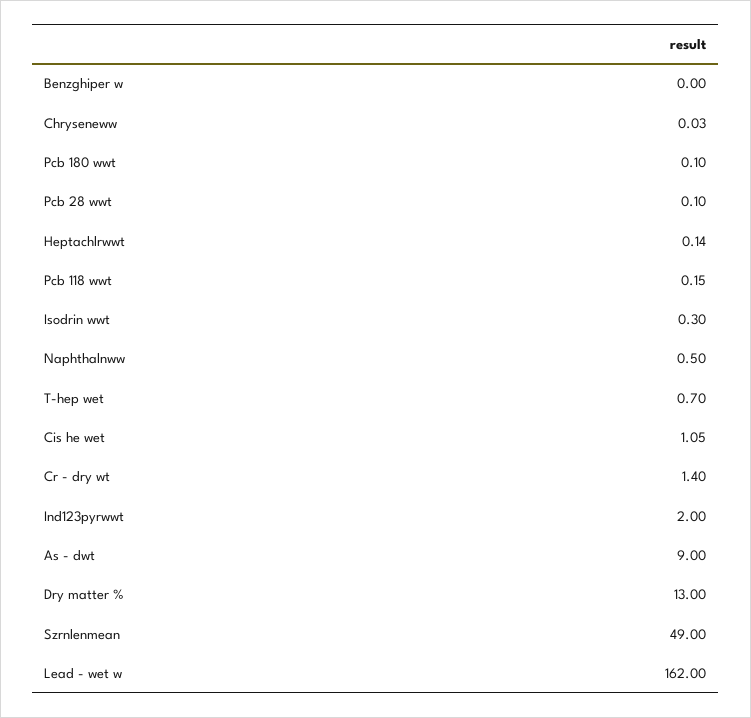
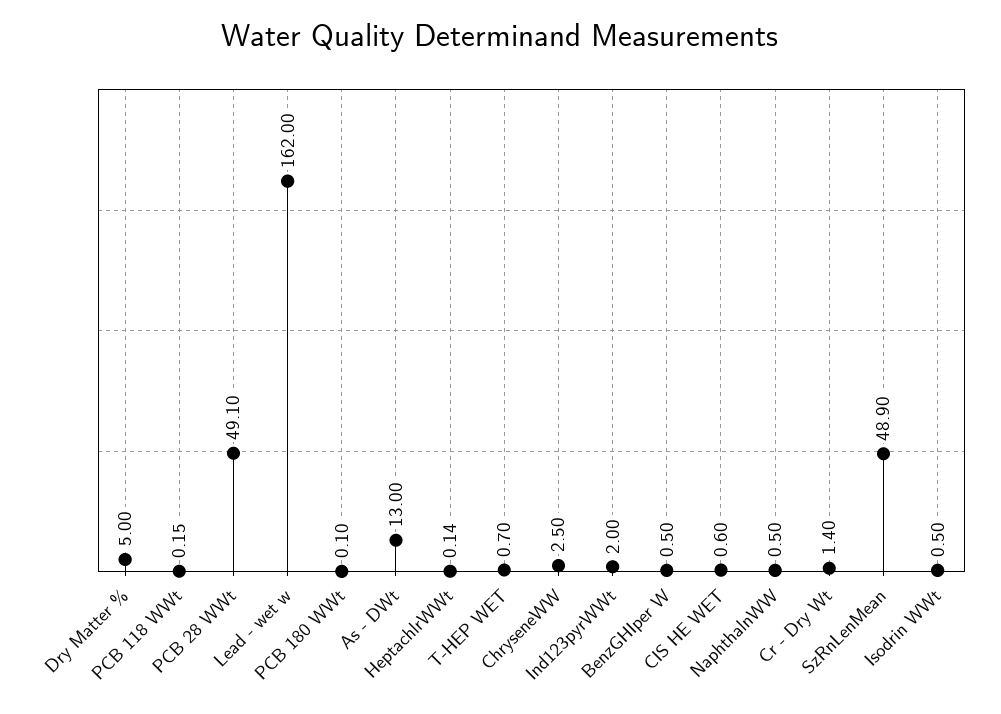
Benzghiper w: 0 -> 0.5
Chryseneww: 0.03 -> 2.5
Pcb 28 wwt: 0.1 -> 49.1
Isodrin wwt: 0.3 -> 0.5
Cis he wet: 1.05 -> 0.6
As - dwt: 9 -> 13
Dry matter %: 13 -> 5
Szrnlenmean: 49 -> 48.9

